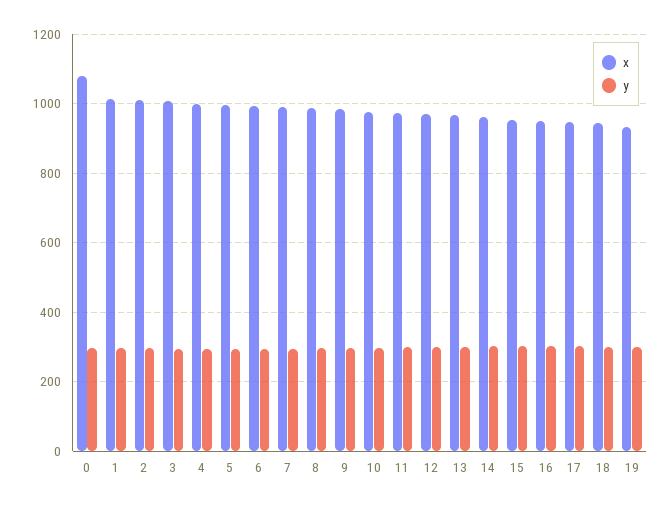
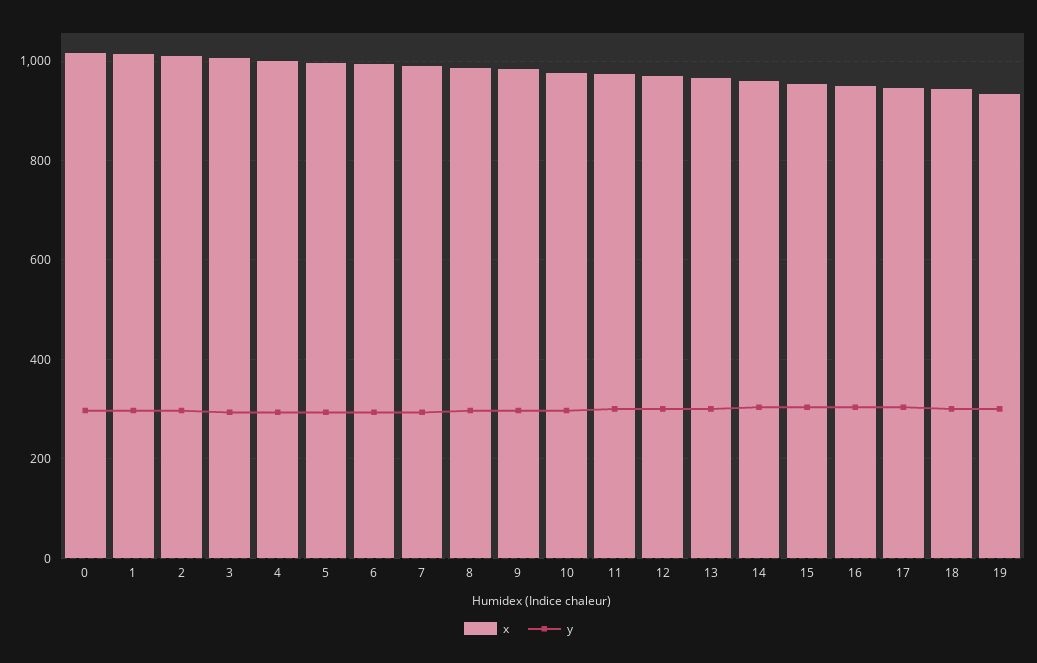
x, 0: 1080 -> 1020

